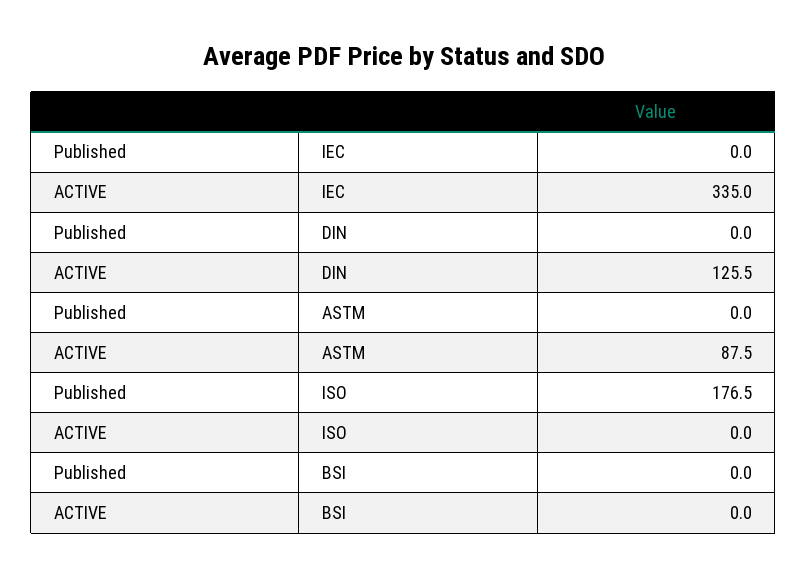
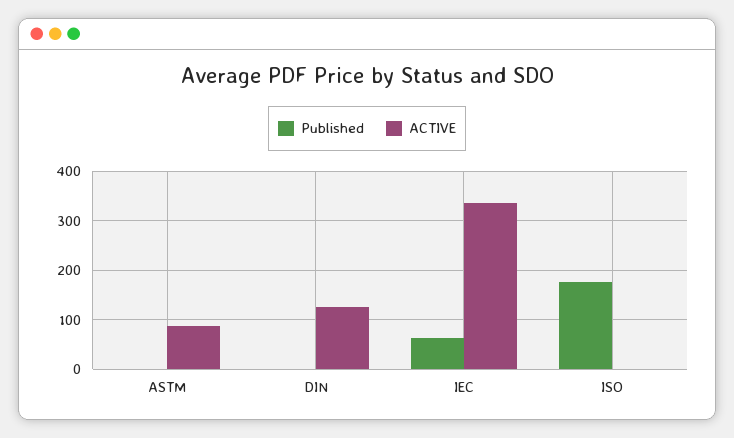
Published, IEC: 0 -> 60
Published, BSI: 0 -> none
ACTIVE, BSI: 0 -> none

